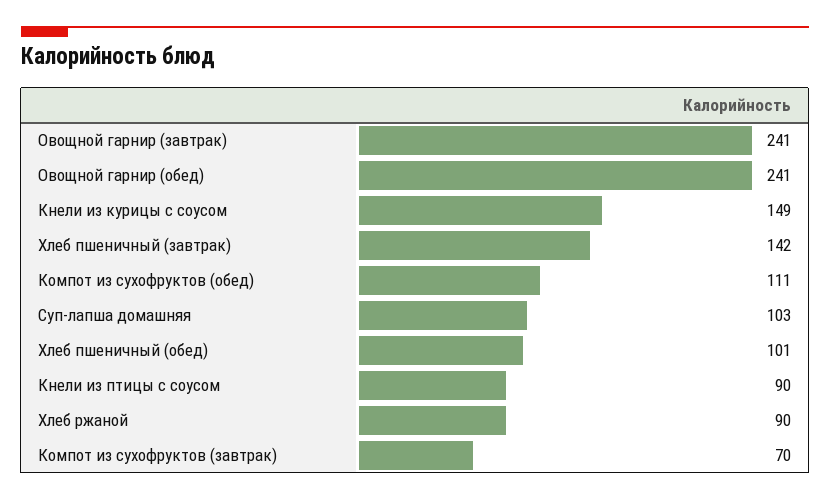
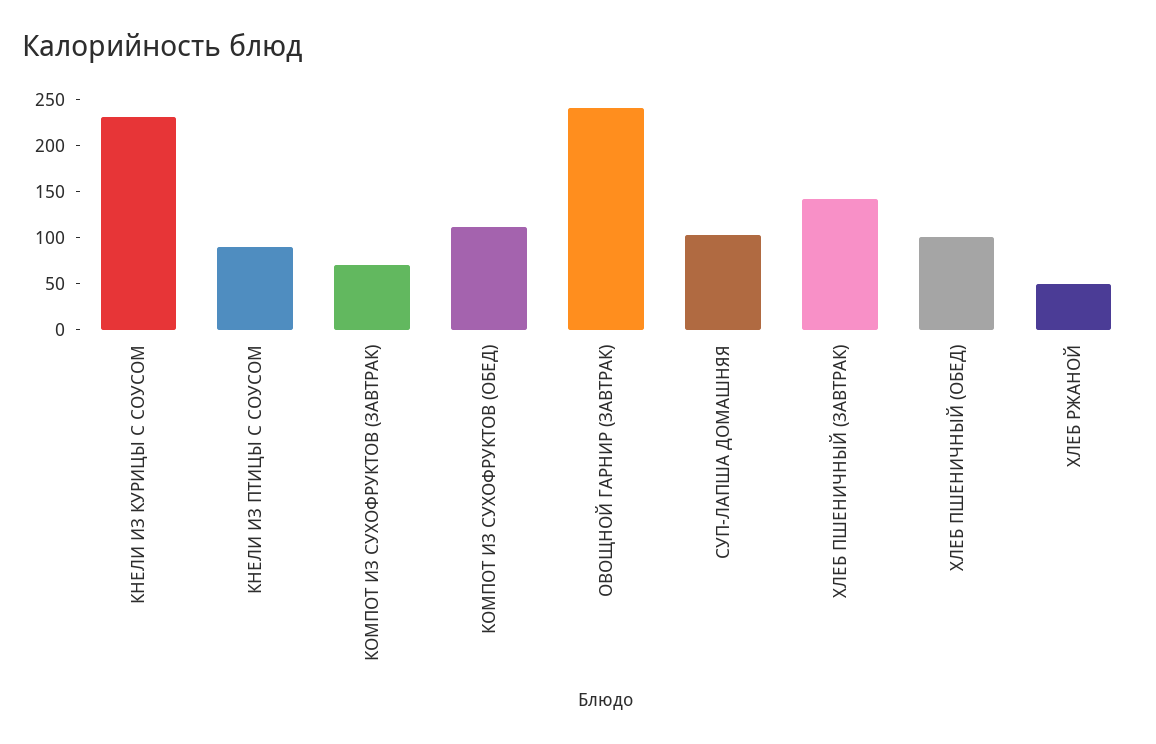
Овощной гарнир (обед): 241 -> none
Кнели из курицы с соусом: 149 -> 230
Хлеб ржаной: 90 -> 50

